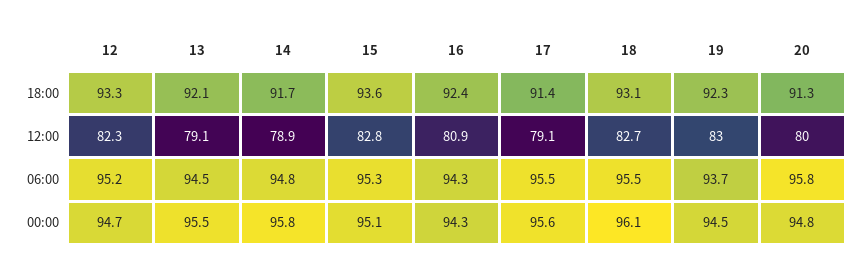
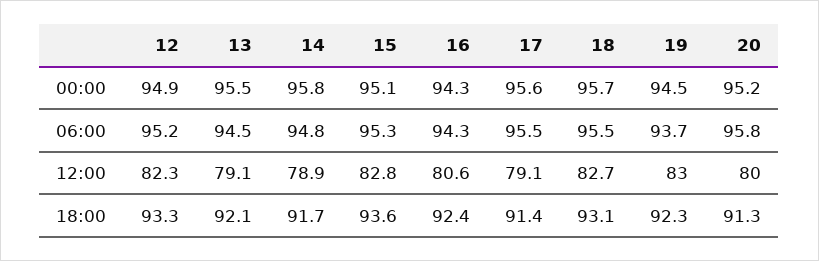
16, 12:00: 80.9 -> 80.6
12, 00:00: 94.7 -> 94.9
18, 00:00: 96.1 -> 95.7
20, 00:00: 94.8 -> 95.2

